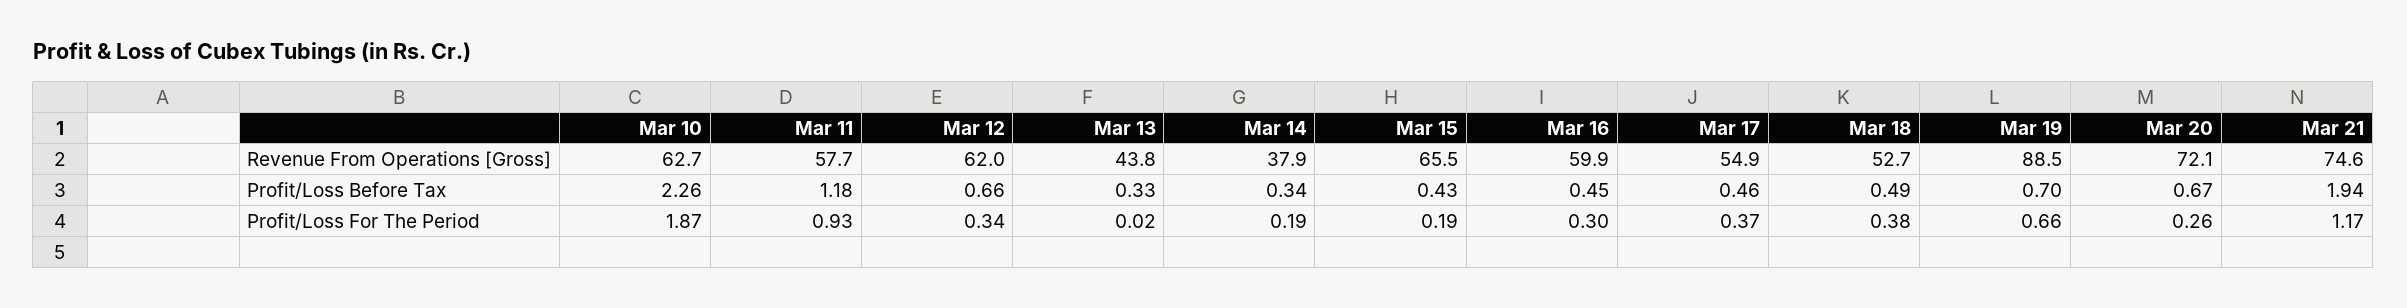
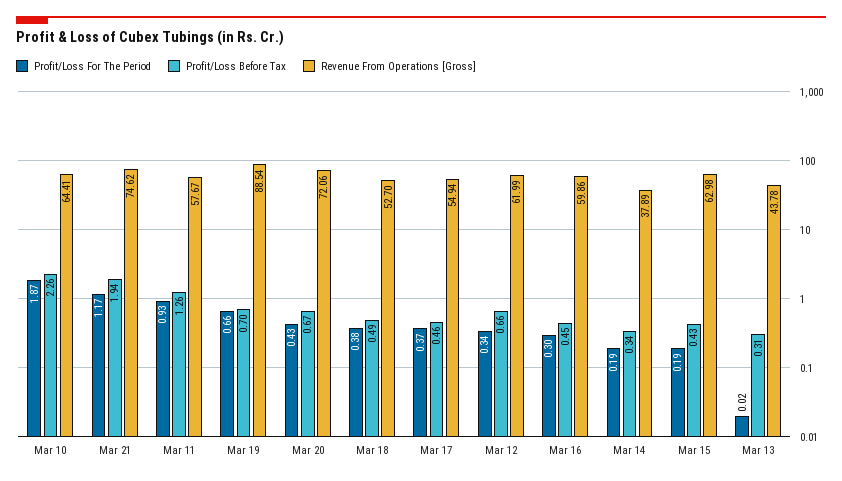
Revenue From Operations [Gross], Mar 10: 62.7 -> 64.41
Revenue From Operations [Gross], Mar 15: 65.5 -> 62.98
Profit/Loss Before Tax, Mar 11: 1.18 -> 1.26
Profit/Loss Before Tax, Mar 13: 0.33 -> 0.31
Profit/Loss For The Period, Mar 20: 0.26 -> 0.43

